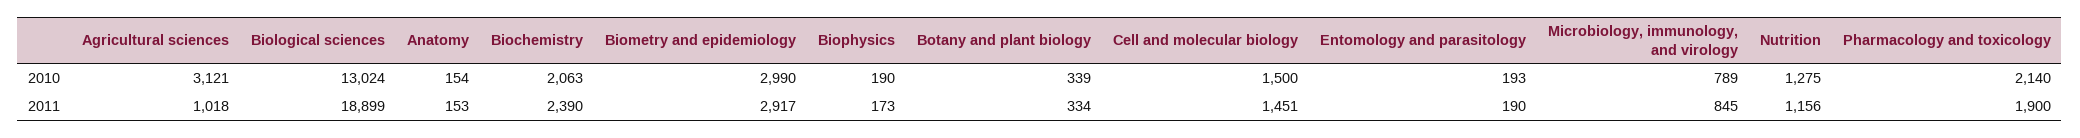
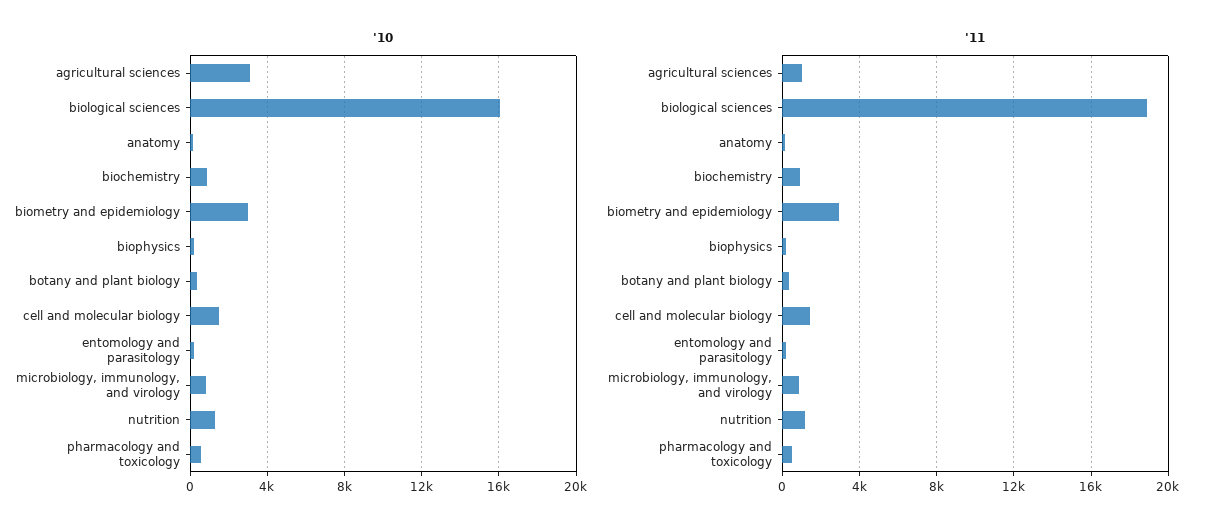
2010, Biological sciences: 13024 -> 16000
2010, Biochemistry: 2063 -> 1000
2010, Pharmacology and toxicology: 2140 -> 500
2011, Biochemistry: 2390 -> 1000
2011, Pharmacology and toxicology: 1900 -> 500

